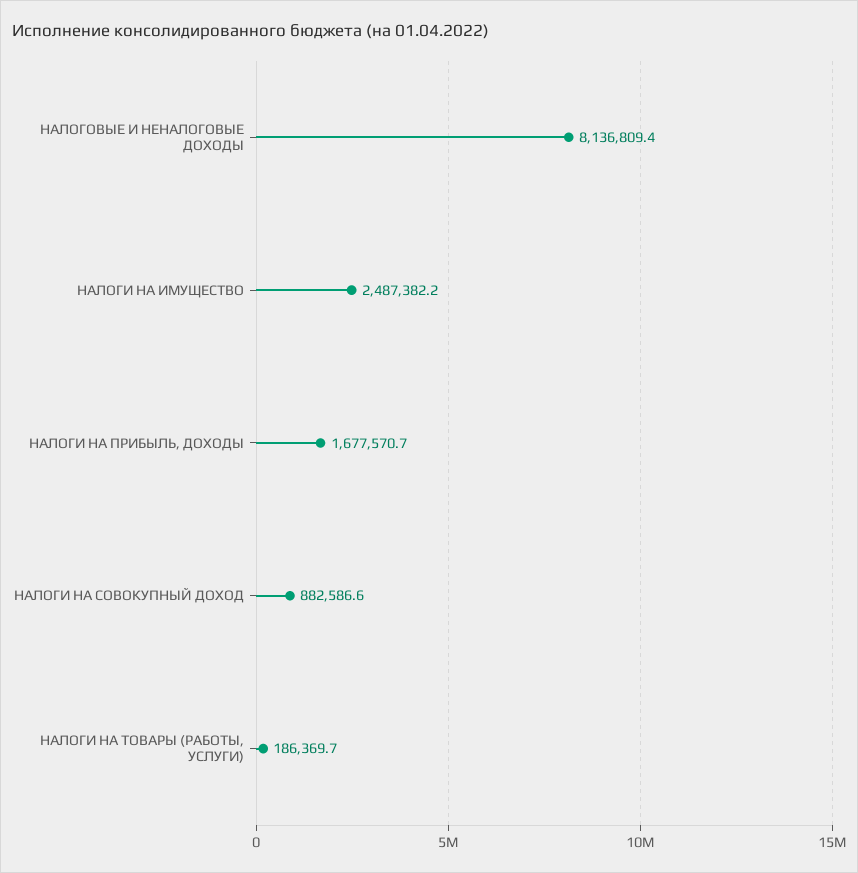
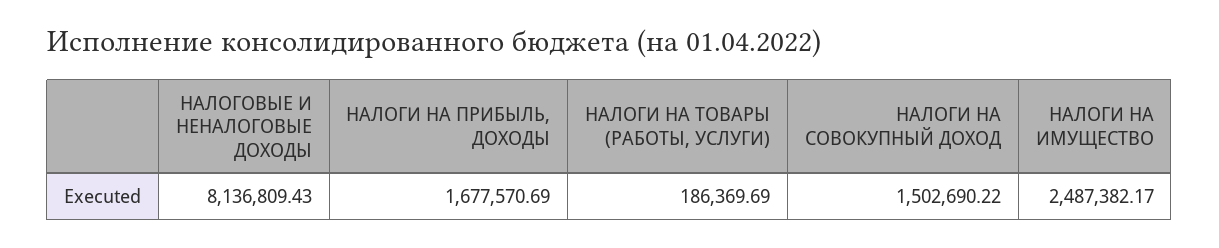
НАЛОГИ НА СОВОКУПНЫЙ ДОХОД: 882586.6 -> 1502690.22

